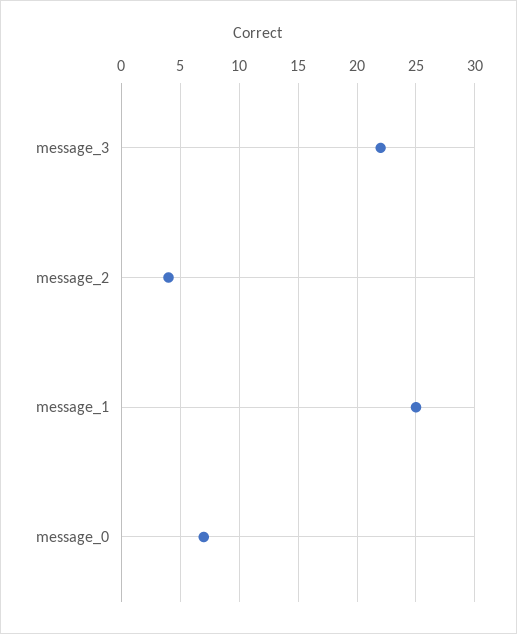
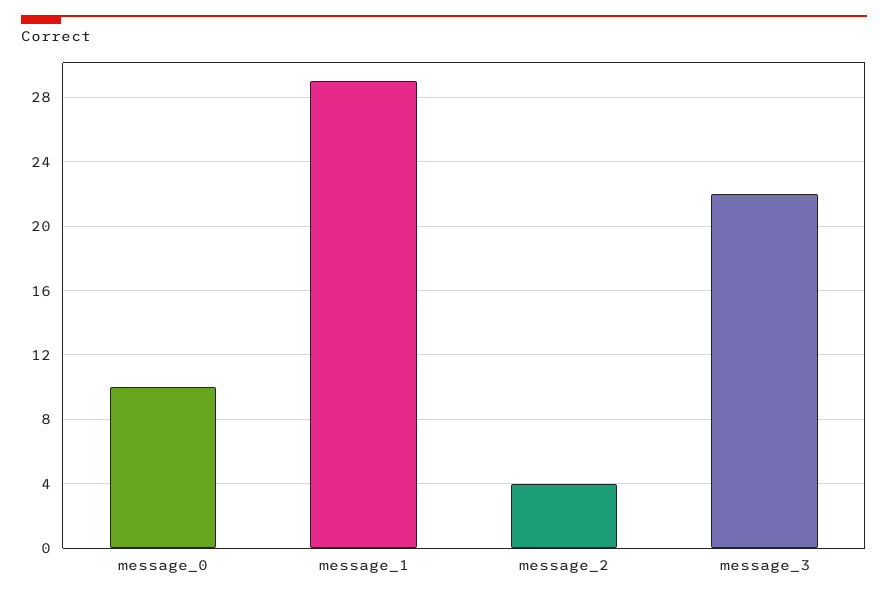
message_1: 25 -> 29
message_0: 7 -> 10

